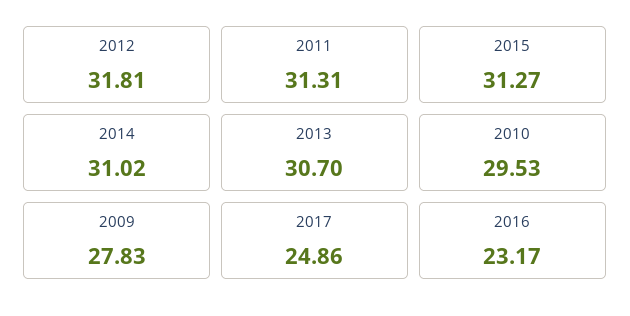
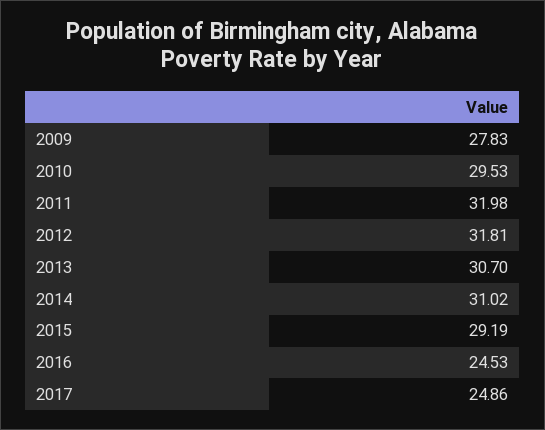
2011: 31.31 -> 31.98
2015: 31.27 -> 29.19
2016: 23.17 -> 24.53

